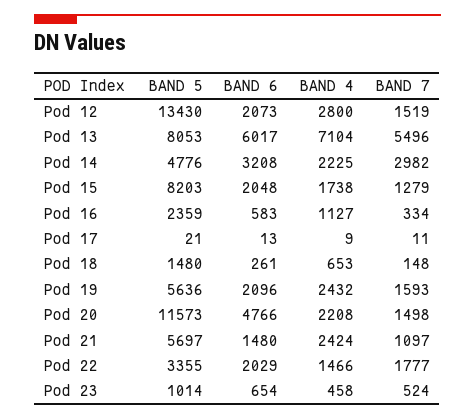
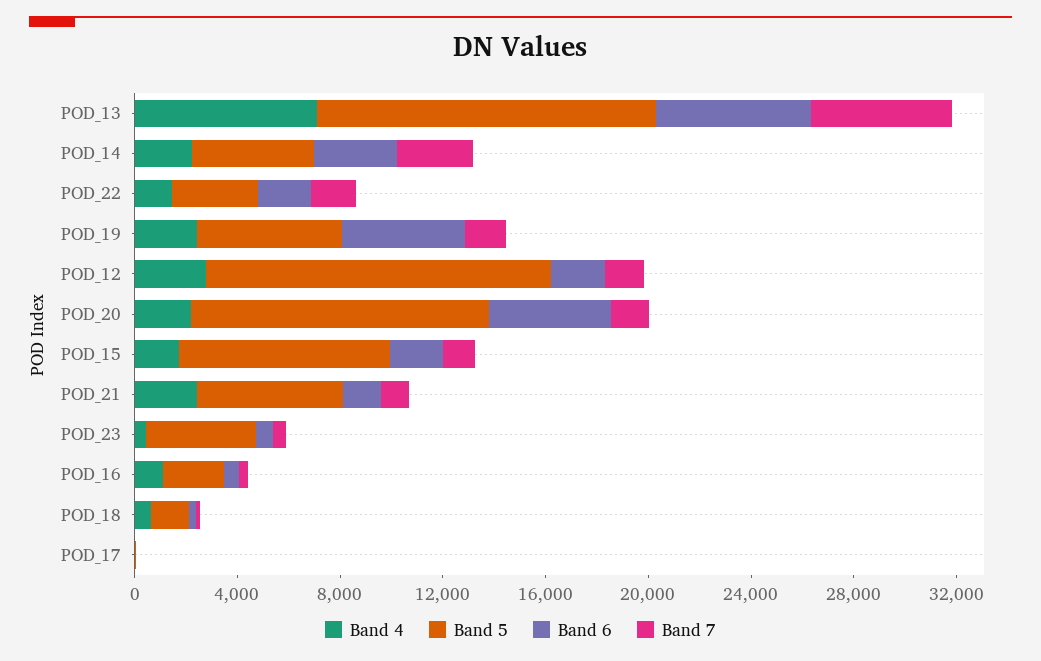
BAND 5, Pod 13: 8053 -> 13000
BAND 6, Pod 19: 2096 -> 5000
BAND 5, Pod 23: 1014 -> 4000

